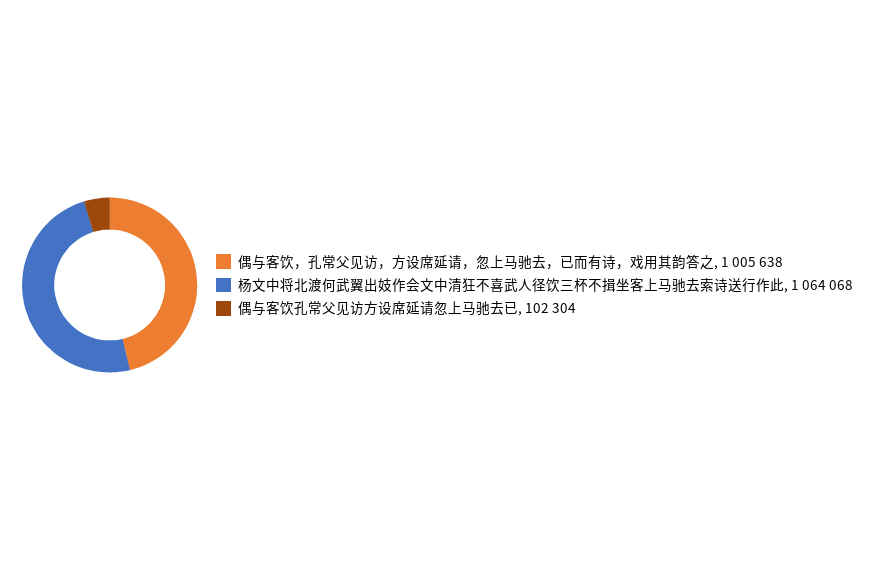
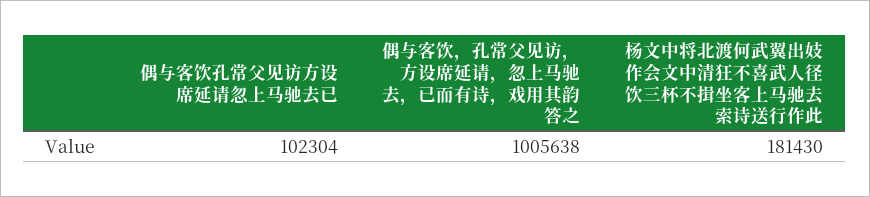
杨文中将北渡何武翼出妓作会文中清狂不喜武人径饮三杯不揖坐客上马驰去索诗送行作此: 1064068 -> 181430

